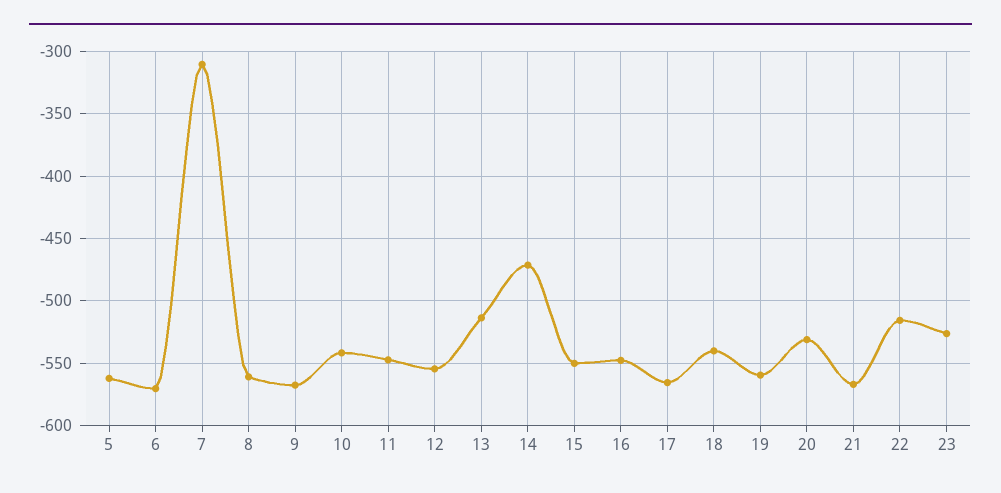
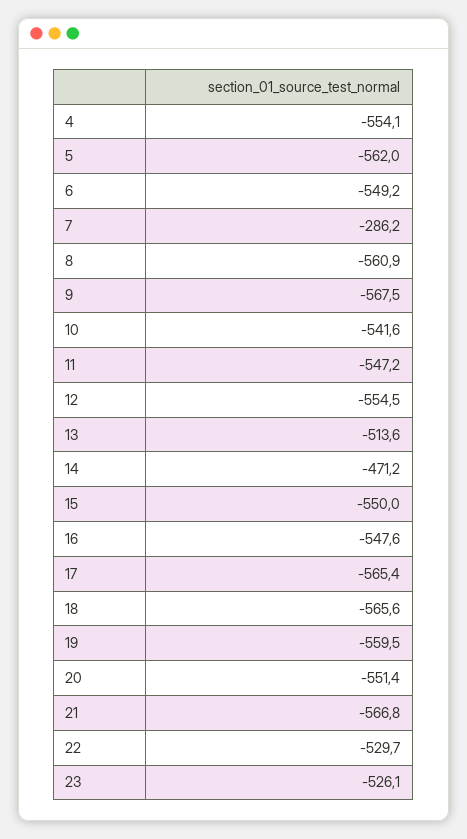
6: -570 -> -549.2
7: -310 -> -286.2
18: -540 -> -565.6
20: -530 -> -551.4
22: -515 -> -529.7
4: none -> -554.1

